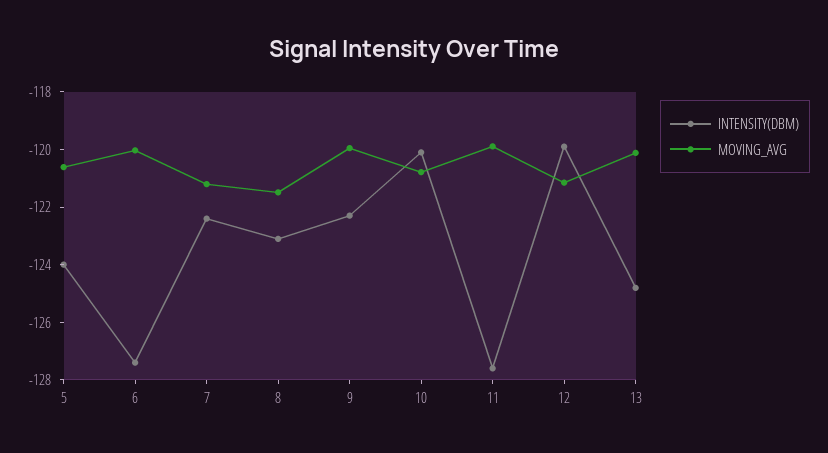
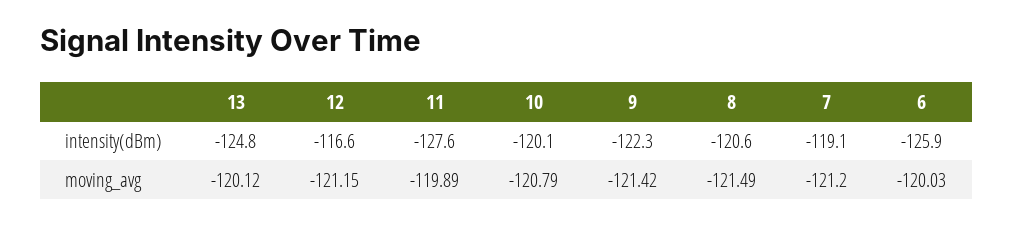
INTENSITY(DBM), 5: -124 -> none
MOVING_AVG, 5: -120.5 -> none
INTENSITY(DBM), 6: -127.5 -> -125.9
INTENSITY(DBM), 7: -122.5 -> -119.1
INTENSITY(DBM), 8: -123 -> -120.6
MOVING_AVG, 9: -120 -> -121.42
INTENSITY(DBM), 12: -120 -> -116.6

